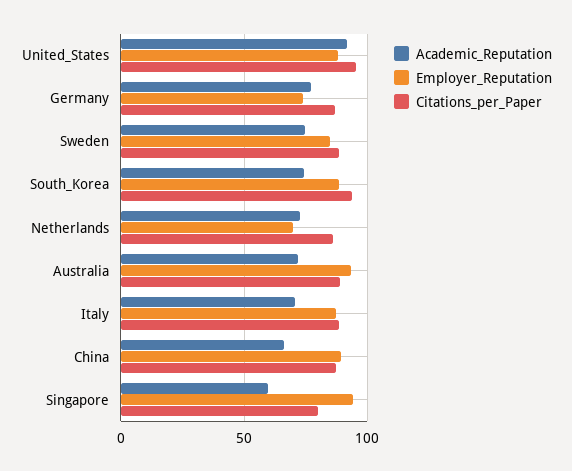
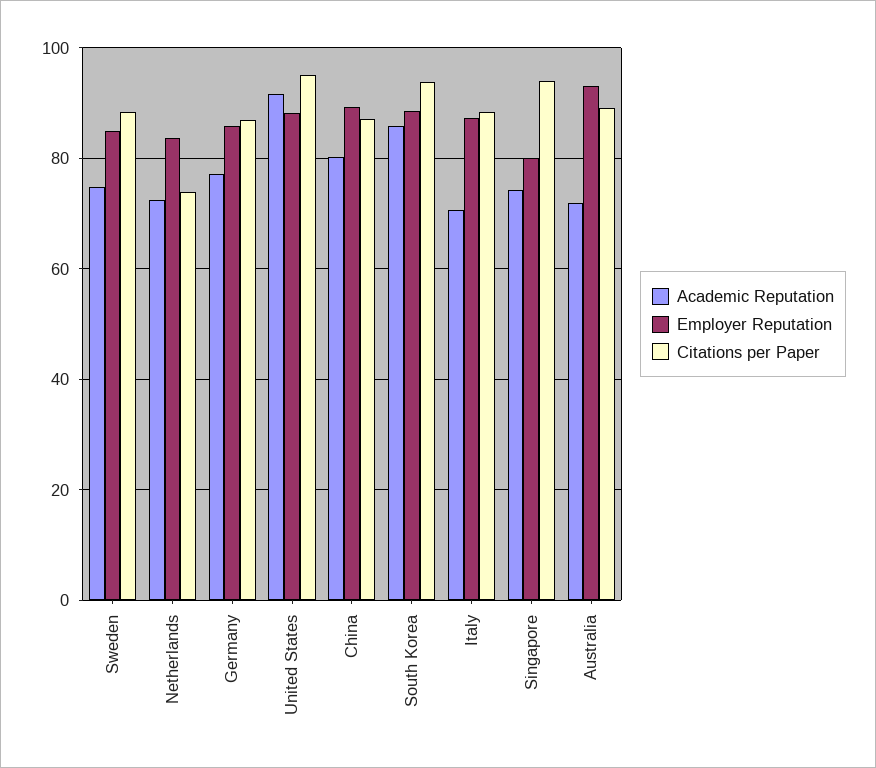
Employer_Reputation, Germany: 75 -> 86
Academic_Reputation, South_Korea: 75 -> 86
Employer_Reputation, Netherlands: 70 -> 84
Citations_per_Paper, Netherlands: 85 -> 74
Academic_Reputation, China: 65 -> 80
Academic_Reputation, Singapore: 60 -> 74
Employer_Reputation, Singapore: 95 -> 80
Citations_per_Paper, Singapore: 80 -> 94

